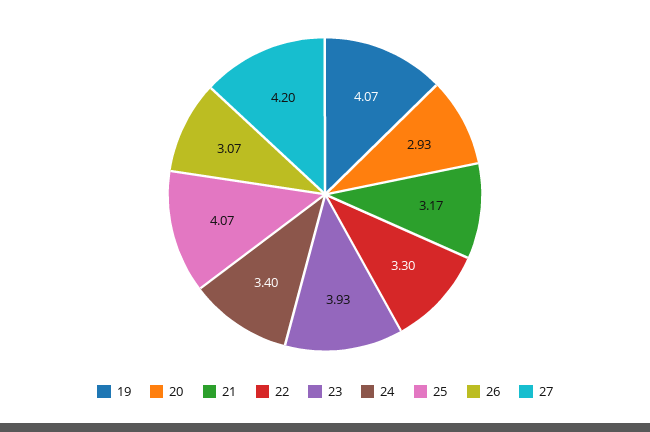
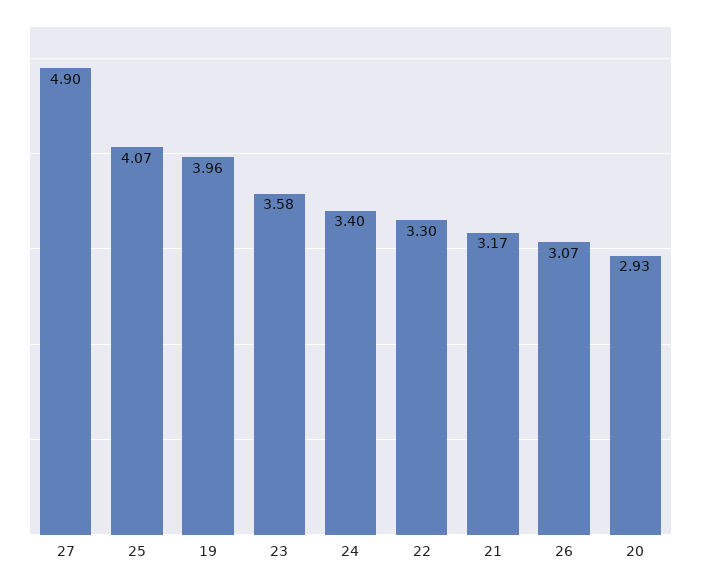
19: 4.07 -> 3.96
23: 3.93 -> 3.58
27: 4.2 -> 4.9

